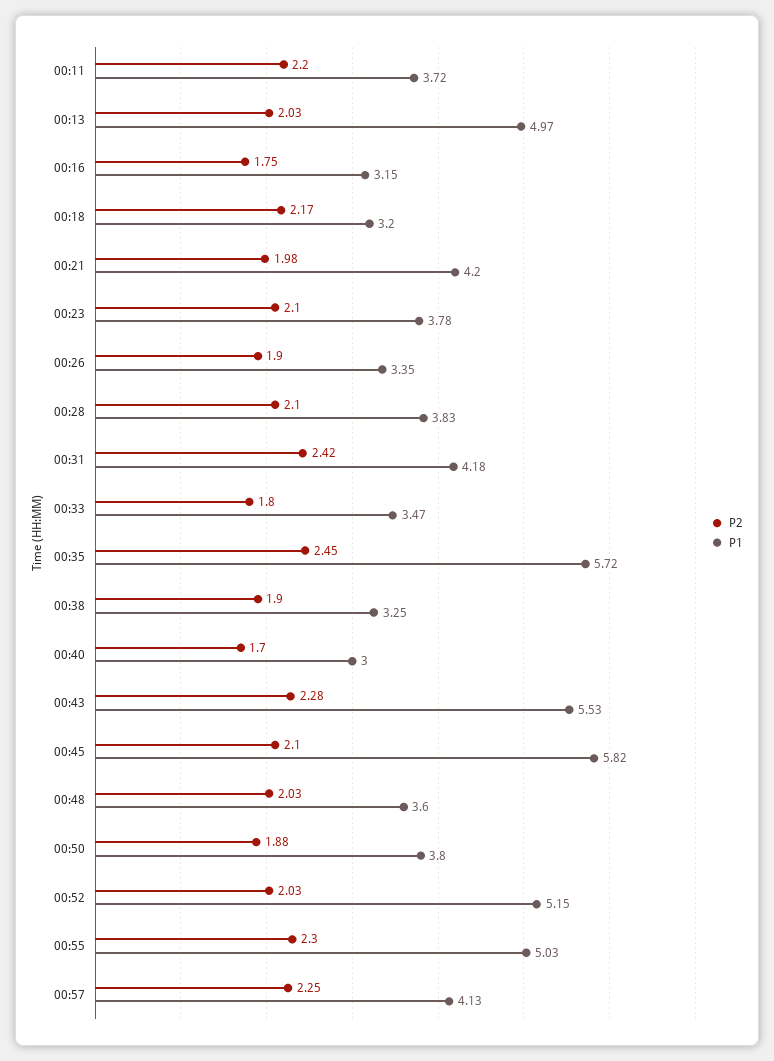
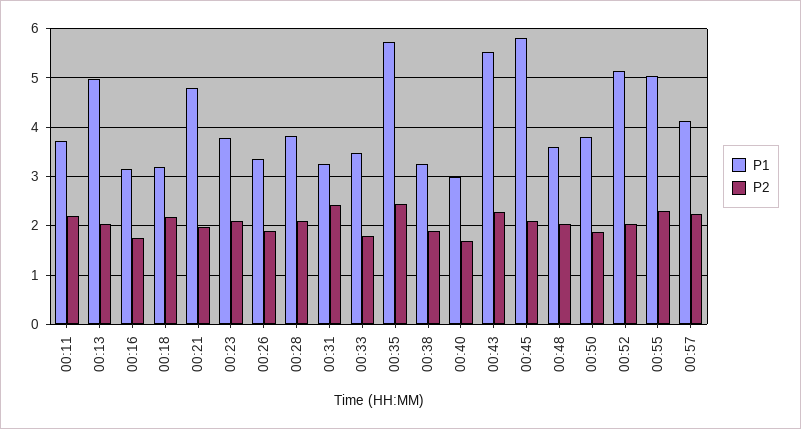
P1, 00:21: 4.2 -> 4.8
P1, 00:31: 4.18 -> 3.2

